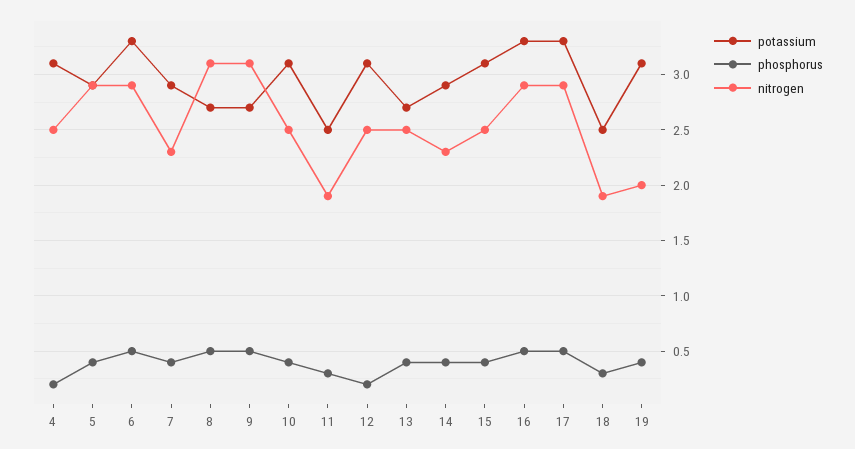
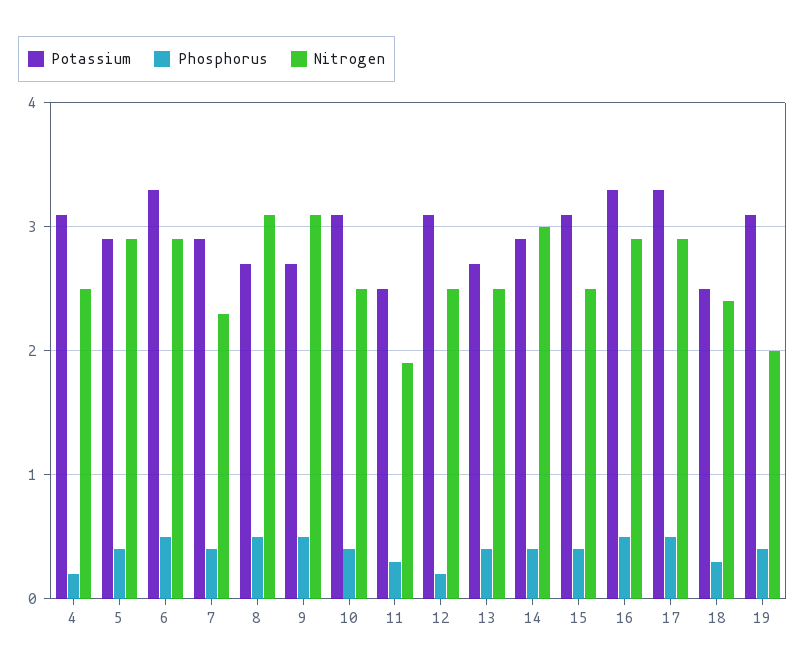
nitrogen, 14: 2.3 -> 3
nitrogen, 18: 1.9 -> 2.4

